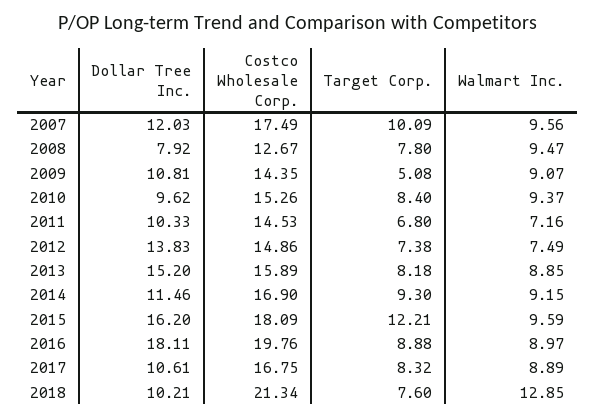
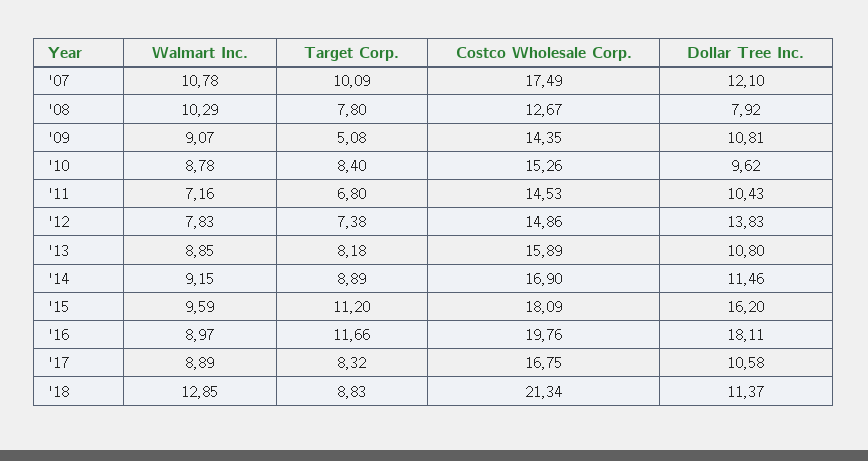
Dollar Tree Inc., 2007: 12.03 -> 12.1
Walmart Inc., 2007: 9.56 -> 10.78
Walmart Inc., 2008: 9.47 -> 10.29
Walmart Inc., 2010: 9.37 -> 8.78
Dollar Tree Inc., 2011: 10.33 -> 10.43
Walmart Inc., 2012: 7.49 -> 7.83
Dollar Tree Inc., 2013: 15.2 -> 10.8
Target Corp., 2014: 9.3 -> 8.89
Target Corp., 2015: 12.21 -> 11.2
Target Corp., 2016: 8.88 -> 11.66
Dollar Tree Inc., 2017: 10.61 -> 10.58
Dollar Tree Inc., 2018: 10.21 -> 11.37
Target Corp., 2018: 7.6 -> 8.83

